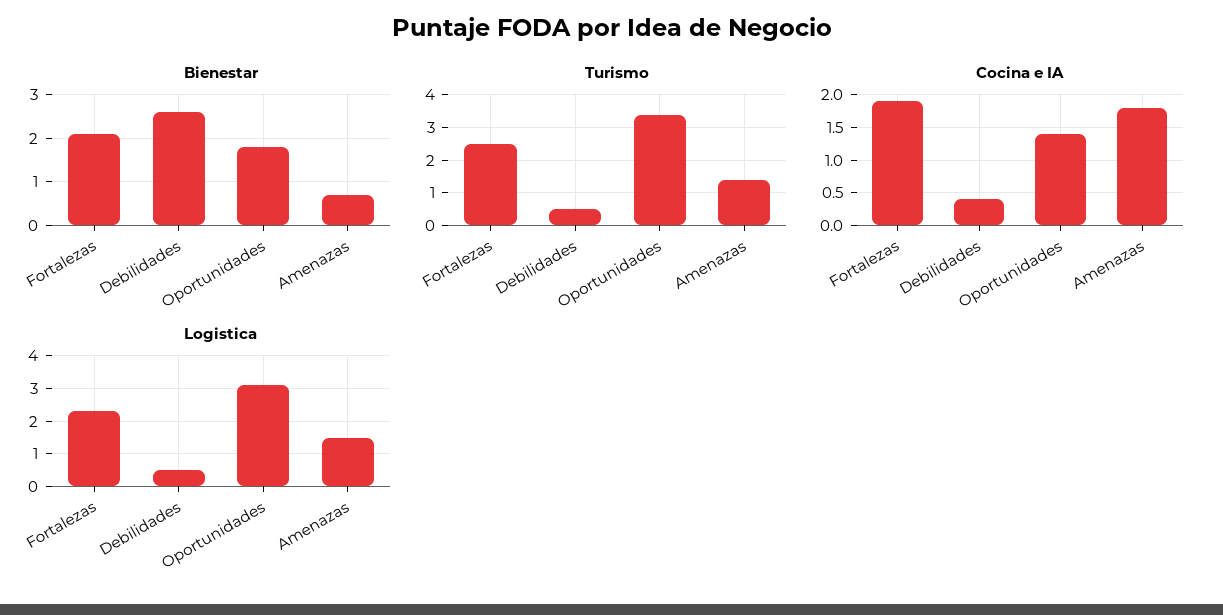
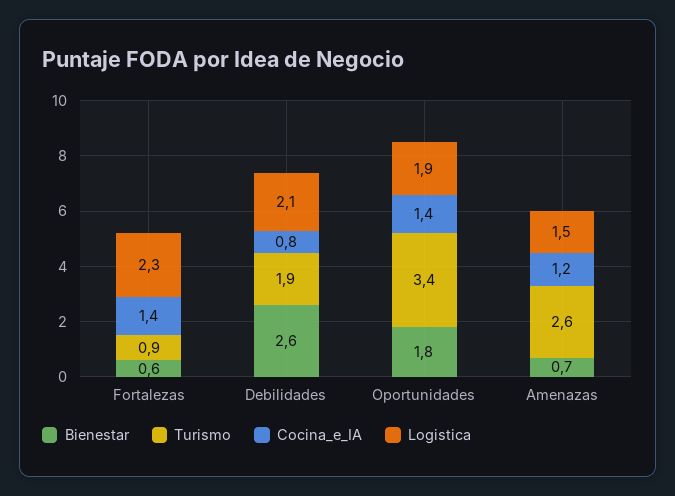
Bienestar, Fortalezas: 2 -> 0.6
Turismo, Fortalezas: 2.5 -> 0.9
Turismo, Debilidades: 0.5 -> 1.9
Turismo, Amenazas: 1.5 -> 2.6
Cocina e IA, Fortalezas: 1.9 -> 1.4
Cocina e IA, Debilidades: 0.4 -> 0.8
Cocina e IA, Amenazas: 1.8 -> 1.2
Logistica, Debilidades: 0.5 -> 2.1
Logistica, Oportunidades: 3 -> 1.9

